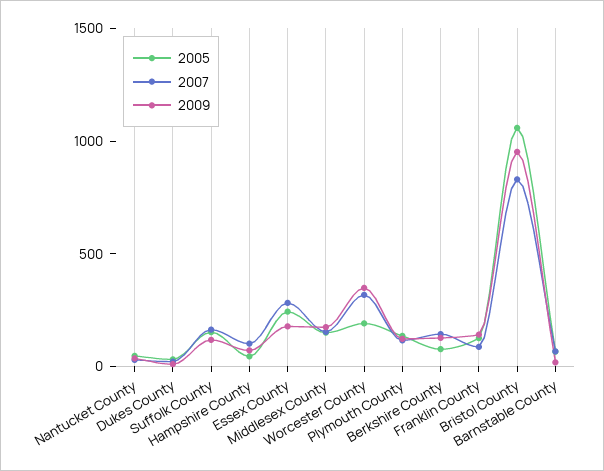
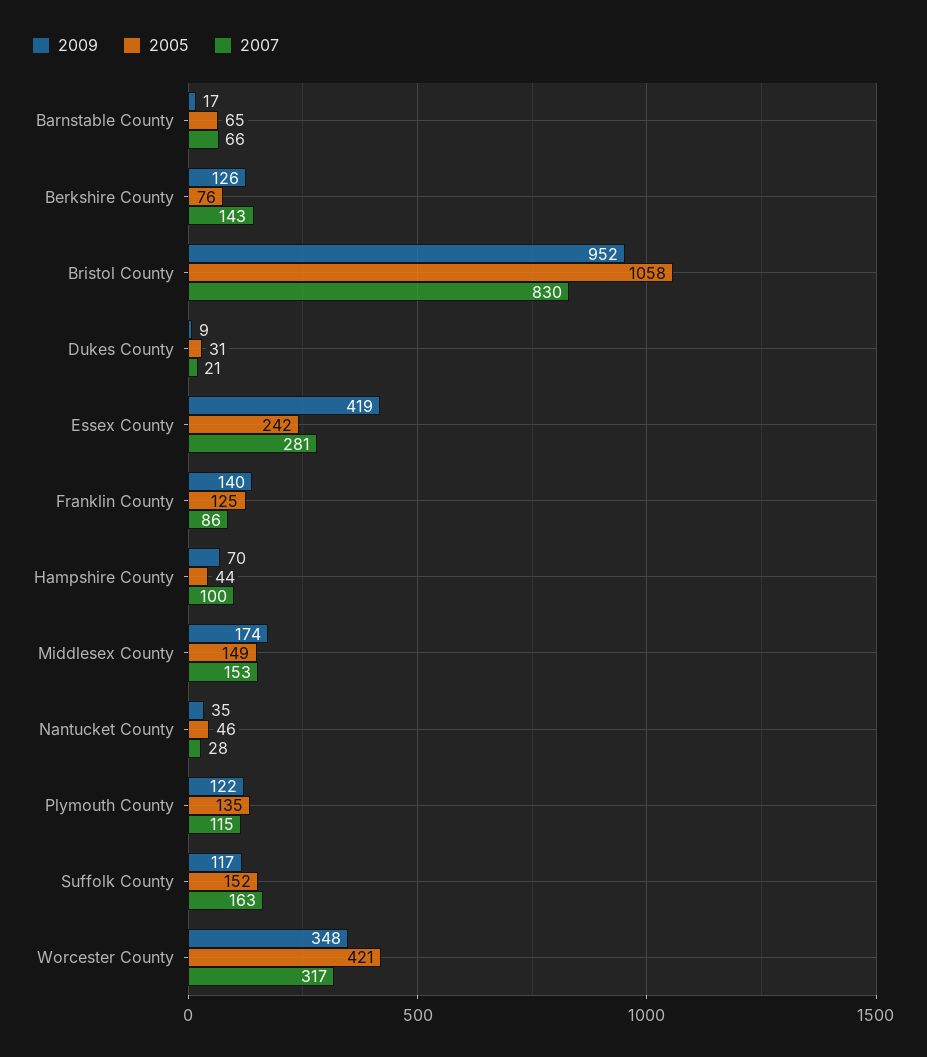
2009, Essex County: 200 -> 419
2005, Worcester County: 200 -> 421

